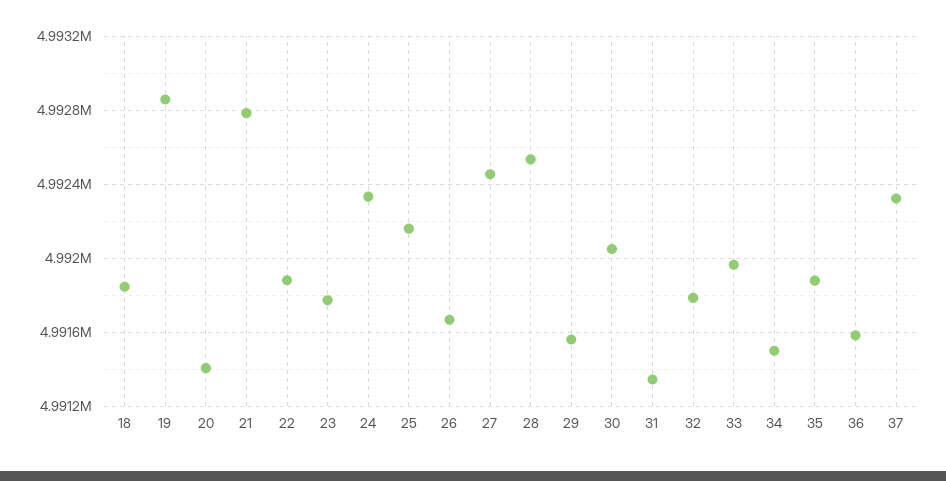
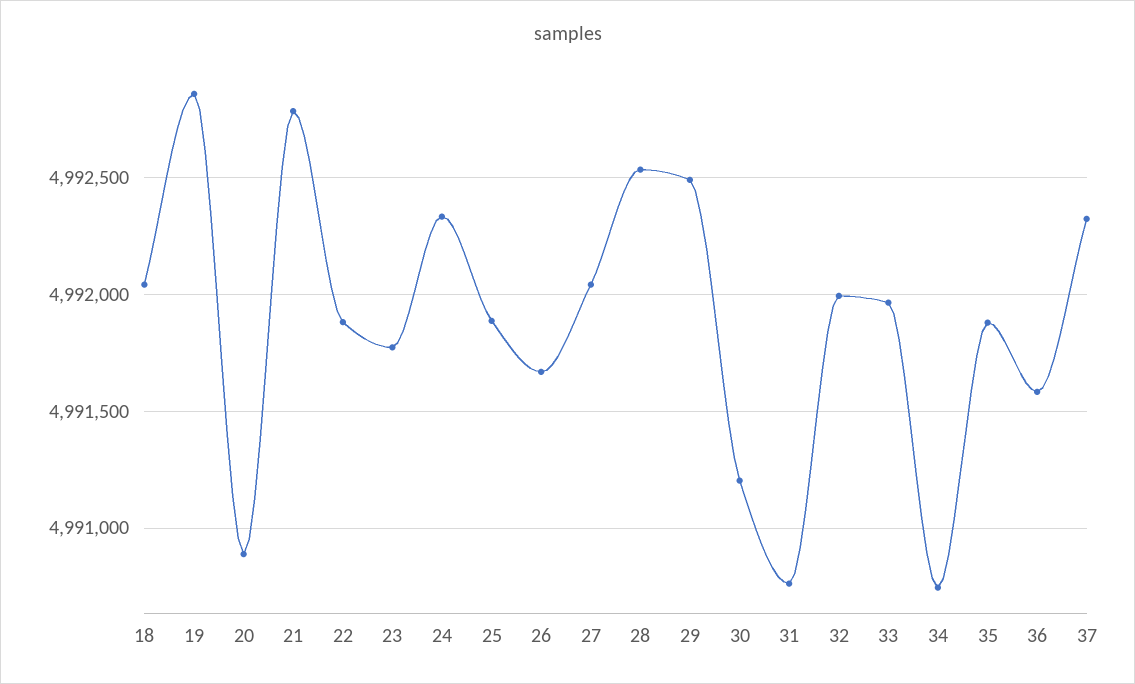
18: 4991850 -> 4992050
20: 4991400 -> 4990900
25: 4992150 -> 4991900
27: 4992450 -> 4992050
29: 4991550 -> 4992500
30: 4992050 -> 4991200
31: 4991350 -> 4990750
32: 4991800 -> 4992000
34: 4991500 -> 4990750

